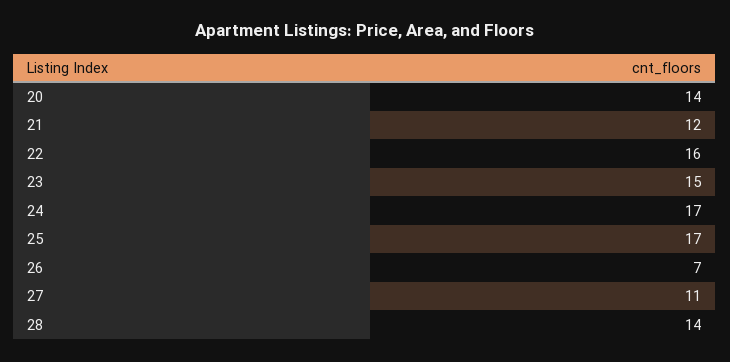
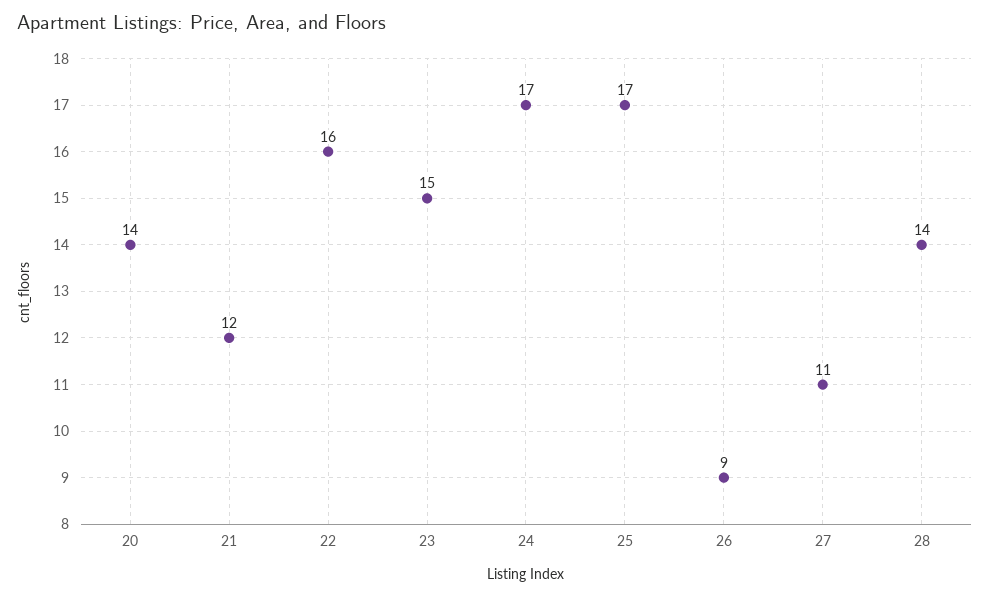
26: 7 -> 9

